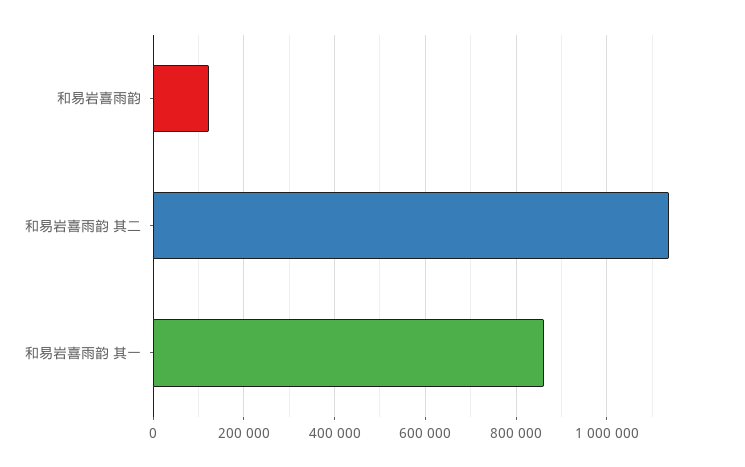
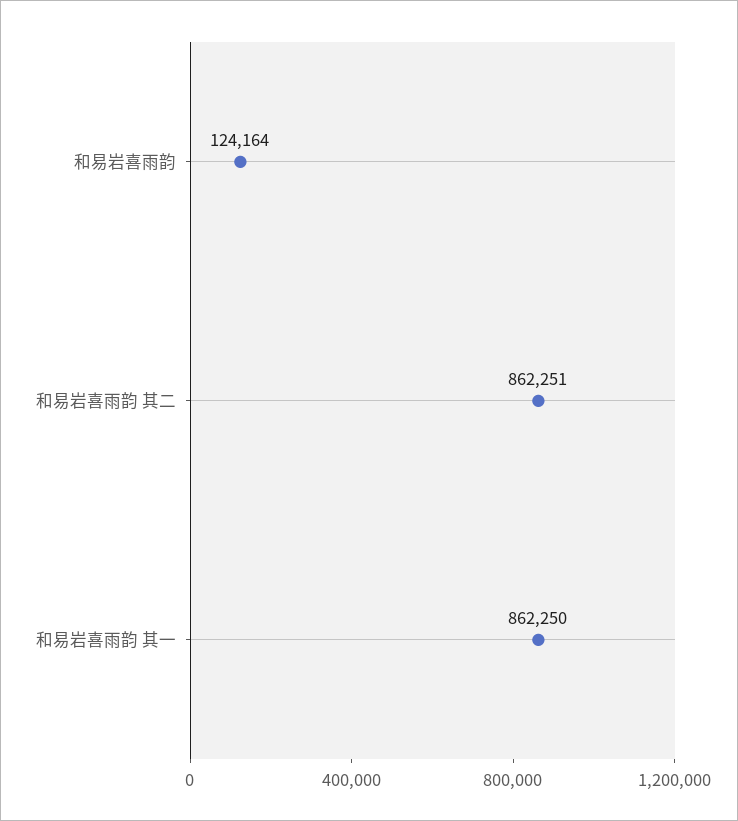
和易岩喜雨韵 其二: 1140000 -> 862251

